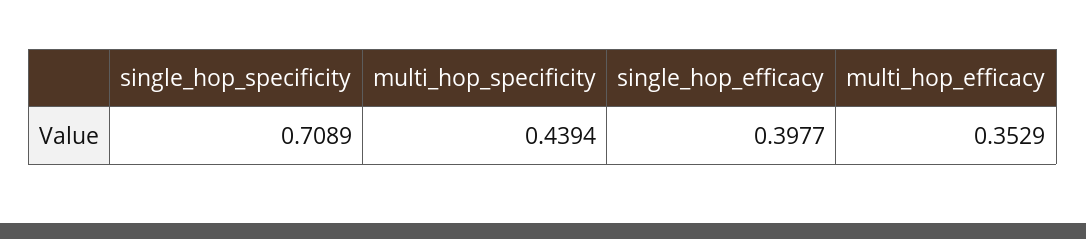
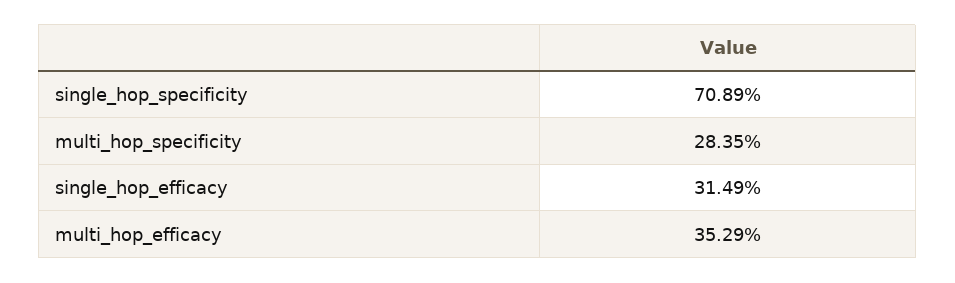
multi_hop_specificity: 0.4394 -> 0.2835
single_hop_efficacy: 0.3977 -> 0.3149

